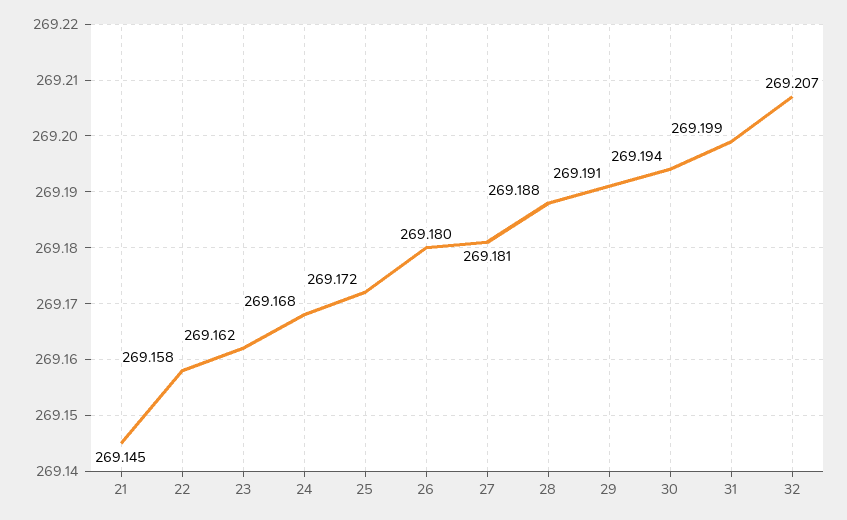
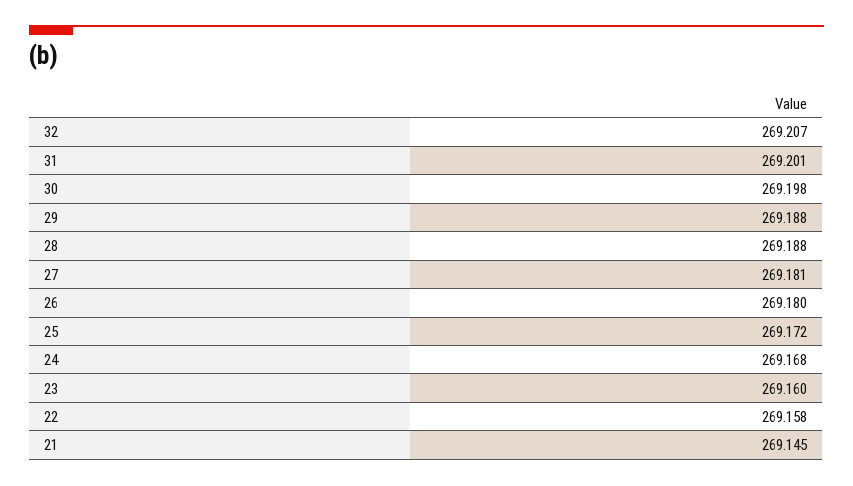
23: 269.162 -> 269.16
29: 269.191 -> 269.188
30: 269.194 -> 269.198
31: 269.199 -> 269.201

